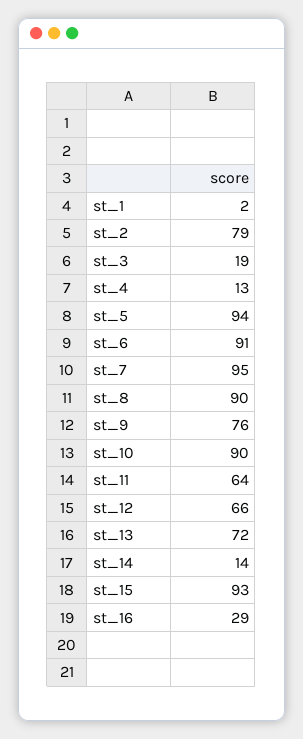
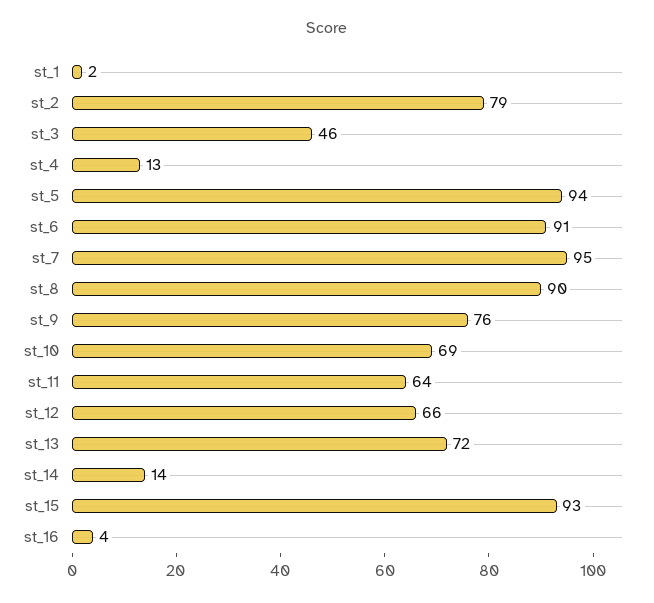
st_3: 19 -> 46
st_10: 90 -> 69
st_16: 29 -> 4

